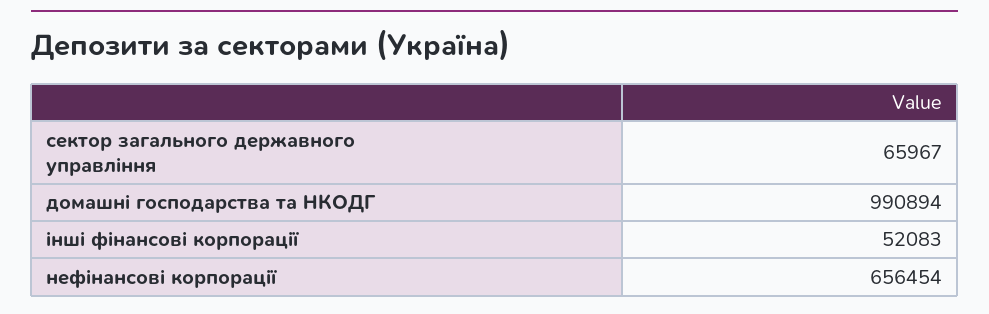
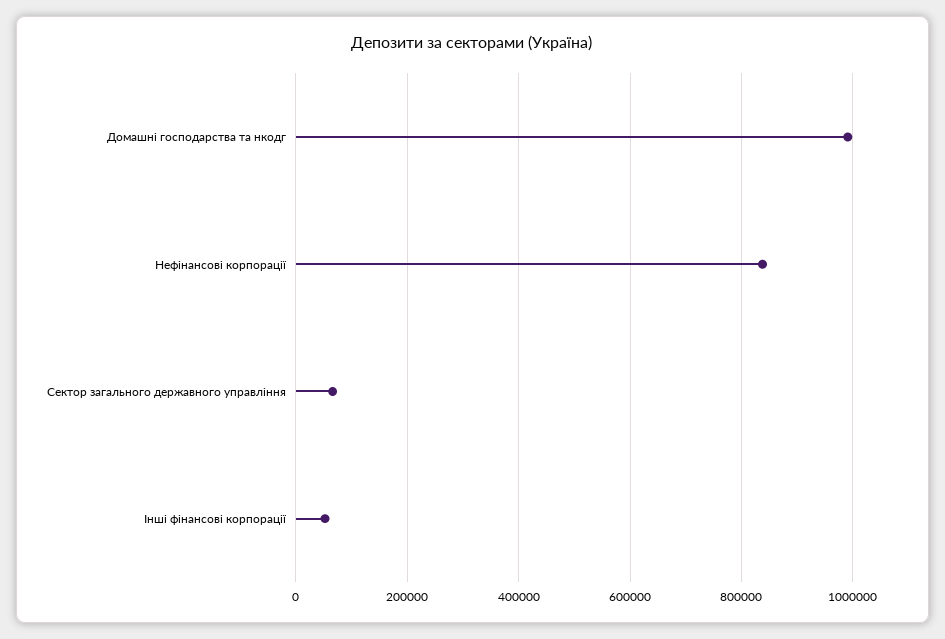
нефінансові корпорації: 656454 -> 840000

